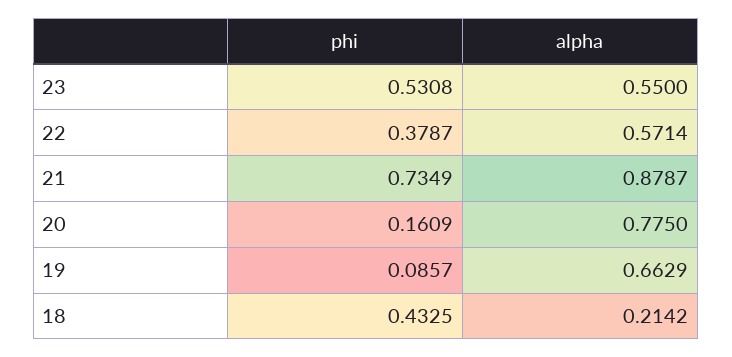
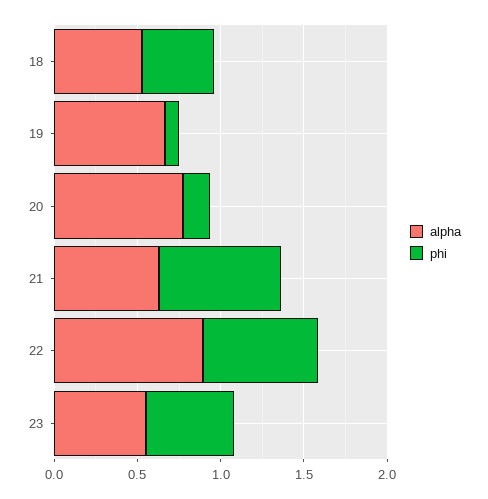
phi, 22: 0.3787 -> 0.7
alpha, 22: 0.5714 -> 0.9
alpha, 21: 0.8787 -> 0.6
alpha, 18: 0.2142 -> 0.5

